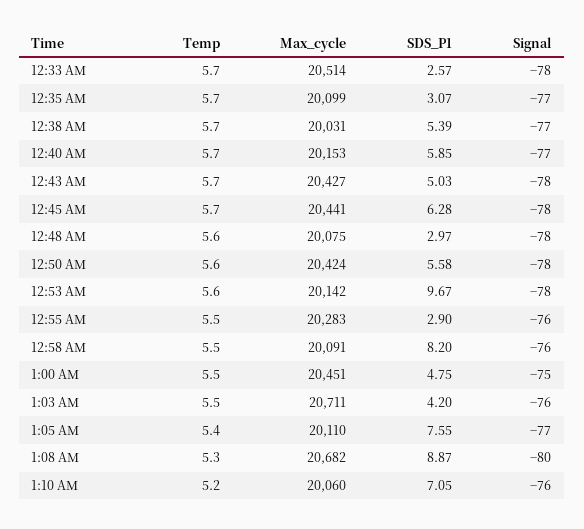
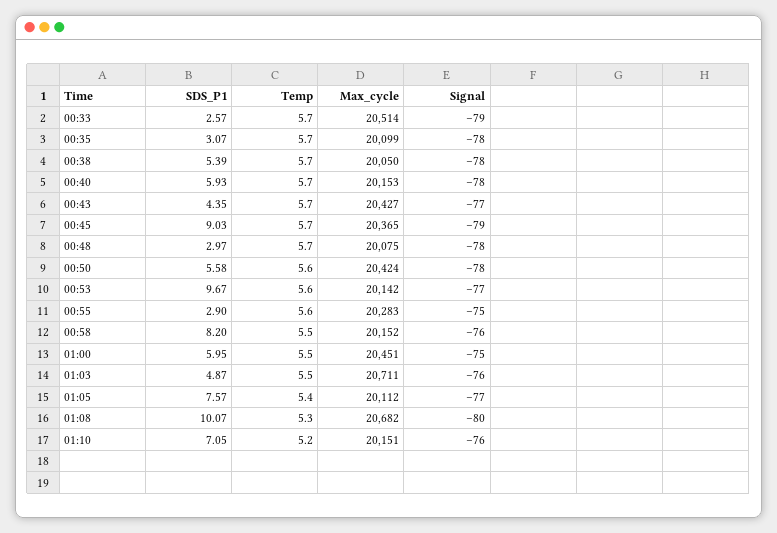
Signal, 12:33 AM: -78 -> -79
Signal, 12:35 AM: -77 -> -78
Max_cycle, 12:38 AM: 20031 -> 20050
Signal, 12:38 AM: -77 -> -78
SDS_P1, 12:40 AM: 5.85 -> 5.93
Signal, 12:40 AM: -77 -> -78
SDS_P1, 12:43 AM: 5.03 -> 4.35
Signal, 12:43 AM: -78 -> -77
Max_cycle, 12:45 AM: 20441 -> 20365
SDS_P1, 12:45 AM: 6.28 -> 9.03
Signal, 12:45 AM: -78 -> -79
Temp, 12:48 AM: 5.6 -> 5.7
Signal, 12:53 AM: -78 -> -77
Temp, 12:55 AM: 5.5 -> 5.6
Signal, 12:55 AM: -76 -> -75
Max_cycle, 12:58 AM: 20091 -> 20152
SDS_P1, 1:00 AM: 4.75 -> 5.95
SDS_P1, 1:03 AM: 4.2 -> 4.87
Max_cycle, 1:05 AM: 20110 -> 20112
SDS_P1, 1:05 AM: 7.55 -> 7.57
SDS_P1, 1:08 AM: 8.87 -> 10.07
Max_cycle, 1:10 AM: 20060 -> 20151

